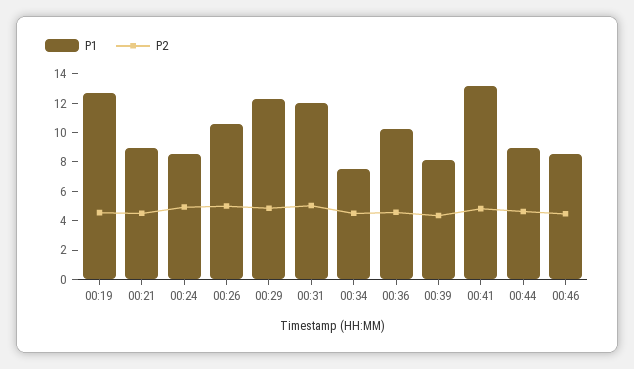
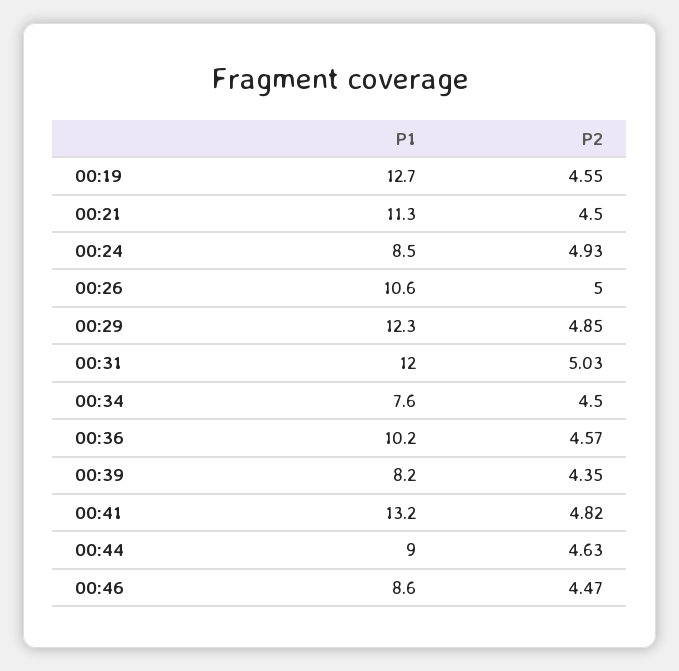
P1, 00:21: 9 -> 11.3

